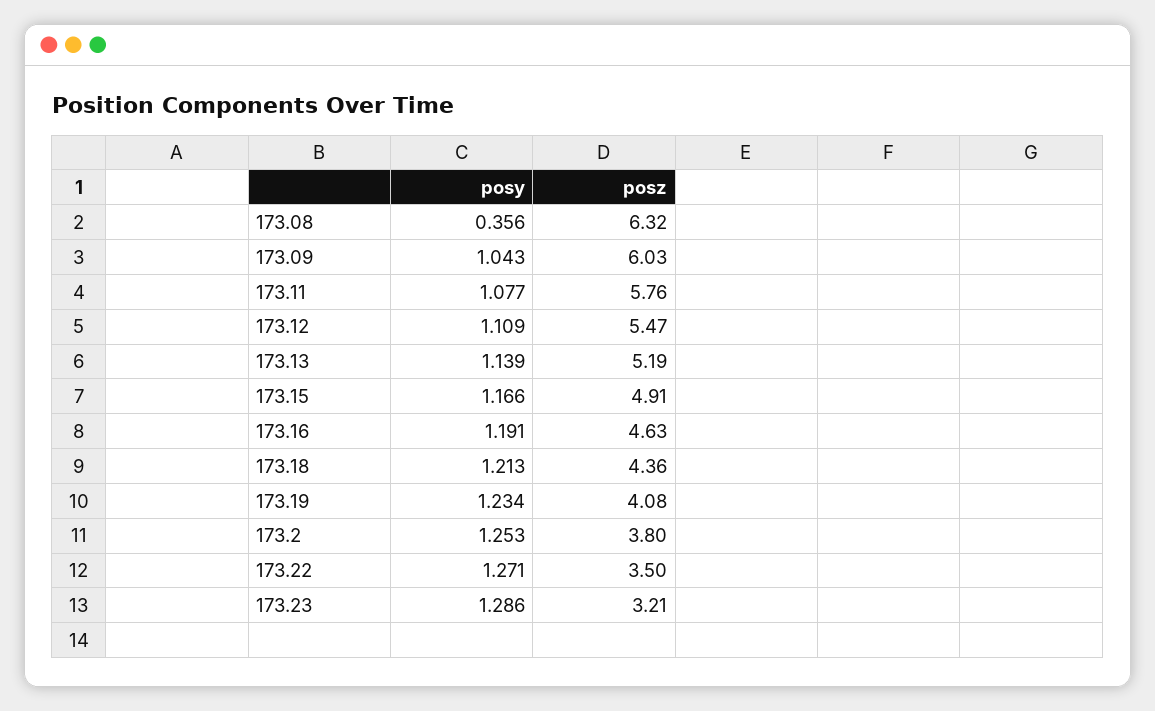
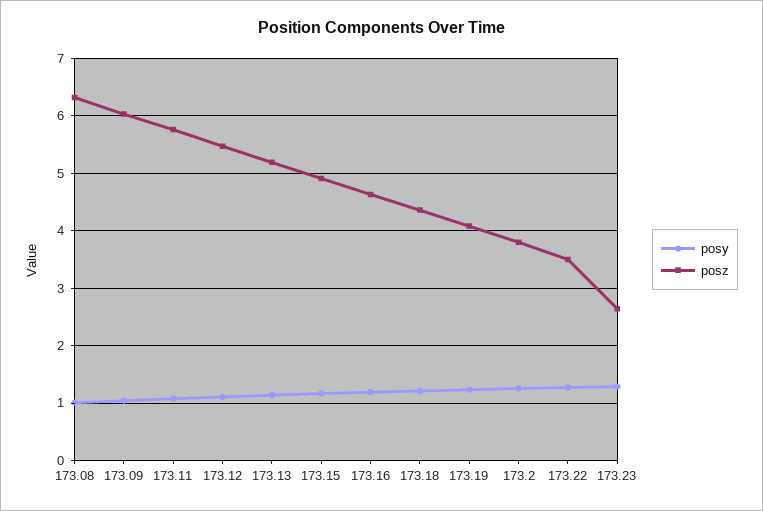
posy, 173.08: 0.356 -> 1
posz, 173.23: 3.21 -> 2.6

